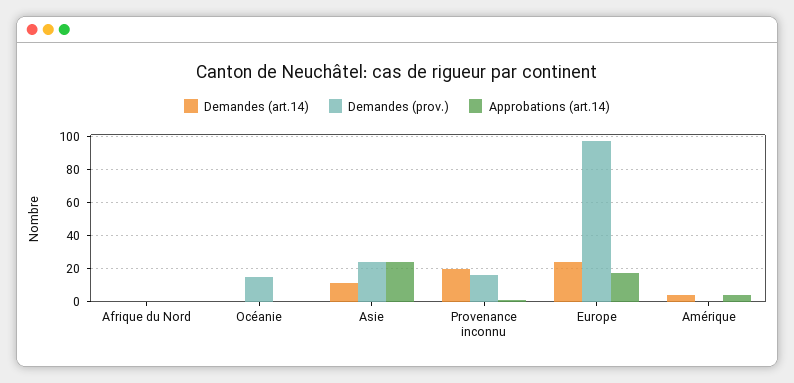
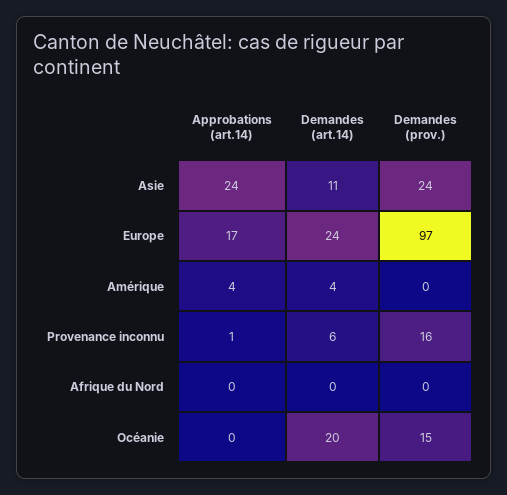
Demandes (art.14), Océanie: 0 -> 20
Demandes (art.14), Provenance inconnu: 20 -> 6

